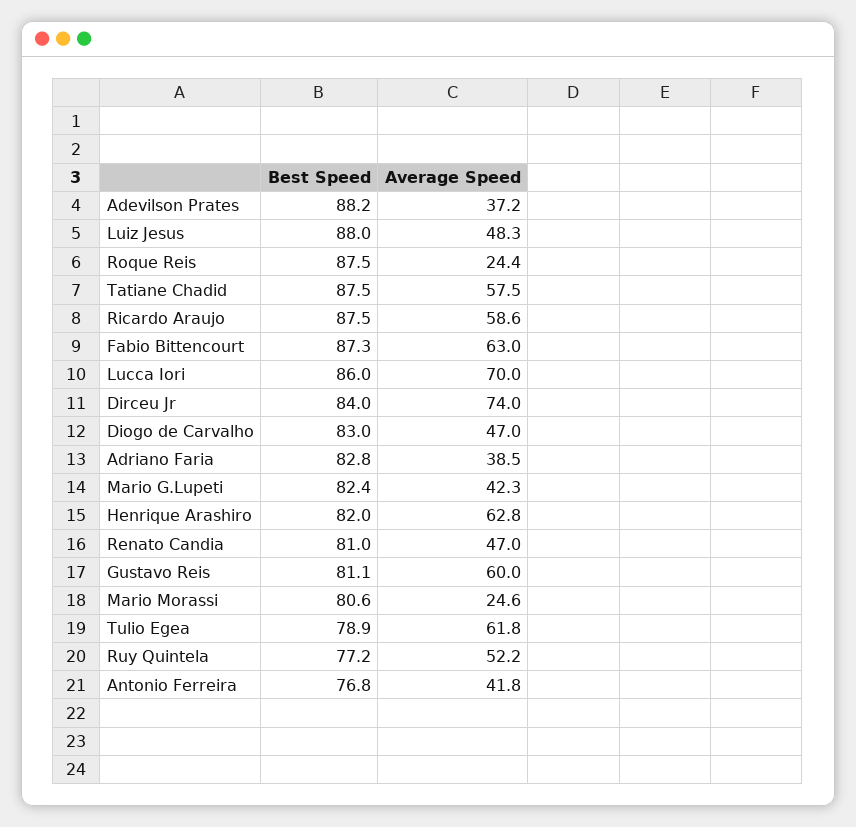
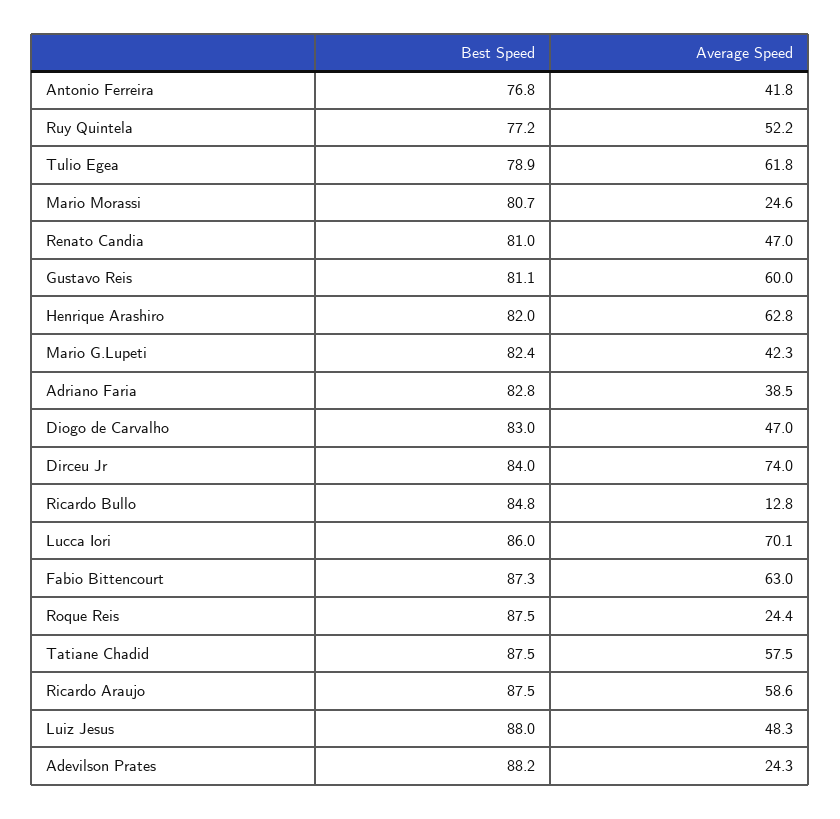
Average Speed, Adevilson Prates: 37.2 -> 24.3
Average Speed, Lucca Iori: 70 -> 70.1
Best Speed, Mario Morassi: 80.6 -> 80.7
Best Speed, Ricardo Bullo: none -> 84.8
Average Speed, Ricardo Bullo: none -> 12.8

